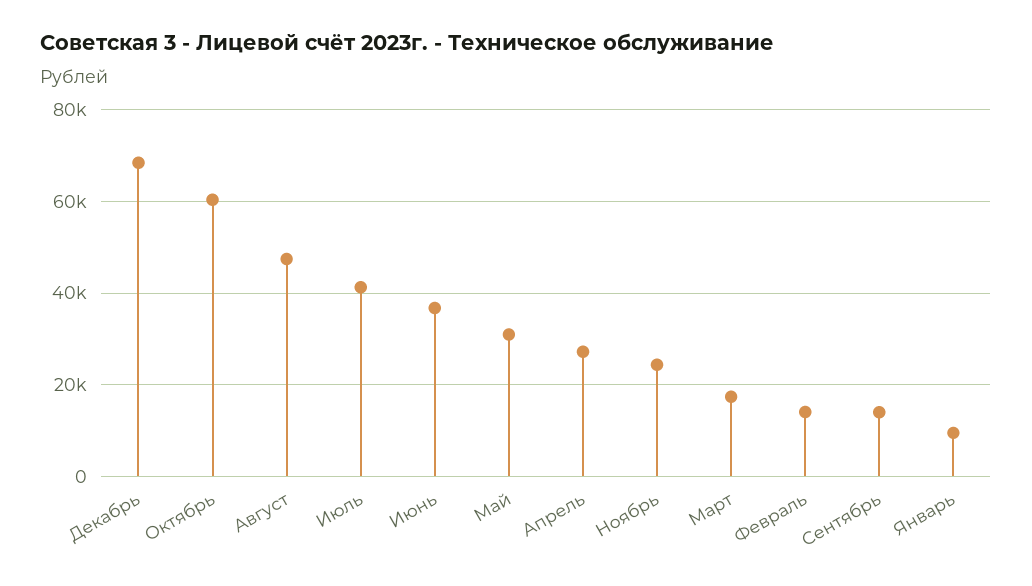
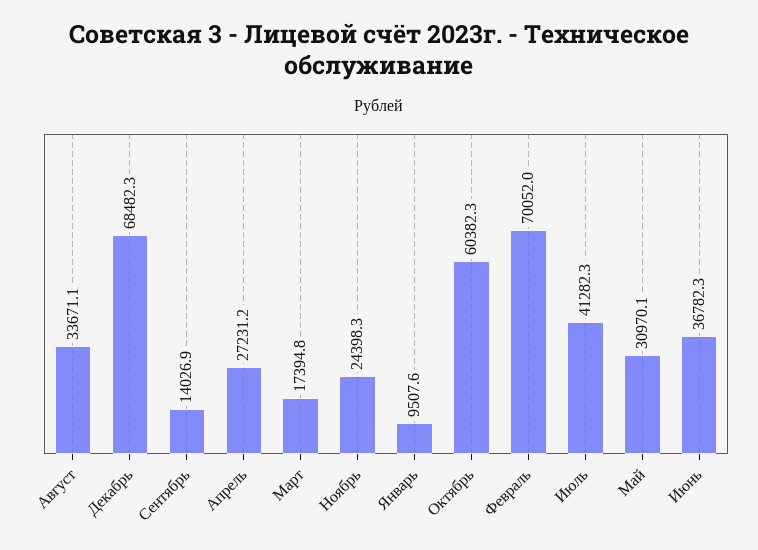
Август: 48000 -> 33671.1
Февраль: 14000 -> 70052

